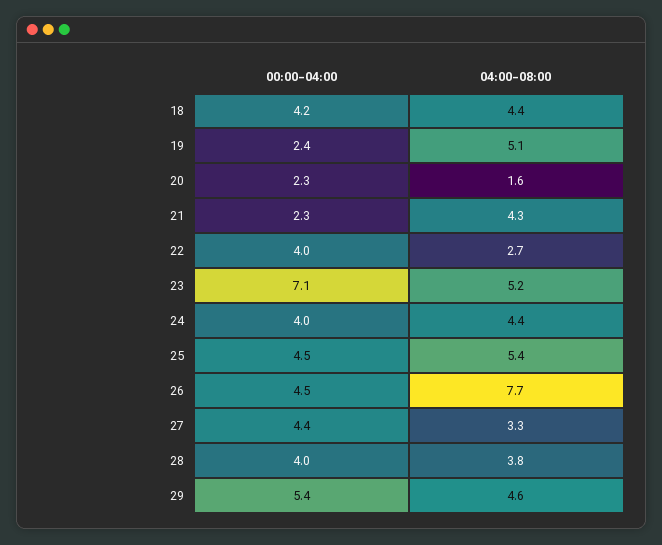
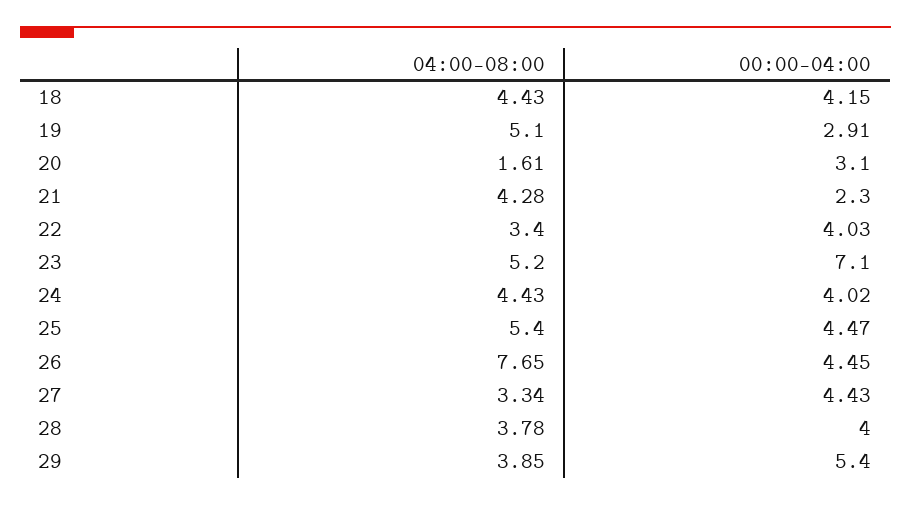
00:00-04:00, 19: 2.4 -> 2.91
00:00-04:00, 20: 2.3 -> 3.1
04:00-08:00, 22: 2.7 -> 3.4
04:00-08:00, 29: 4.6 -> 3.85

